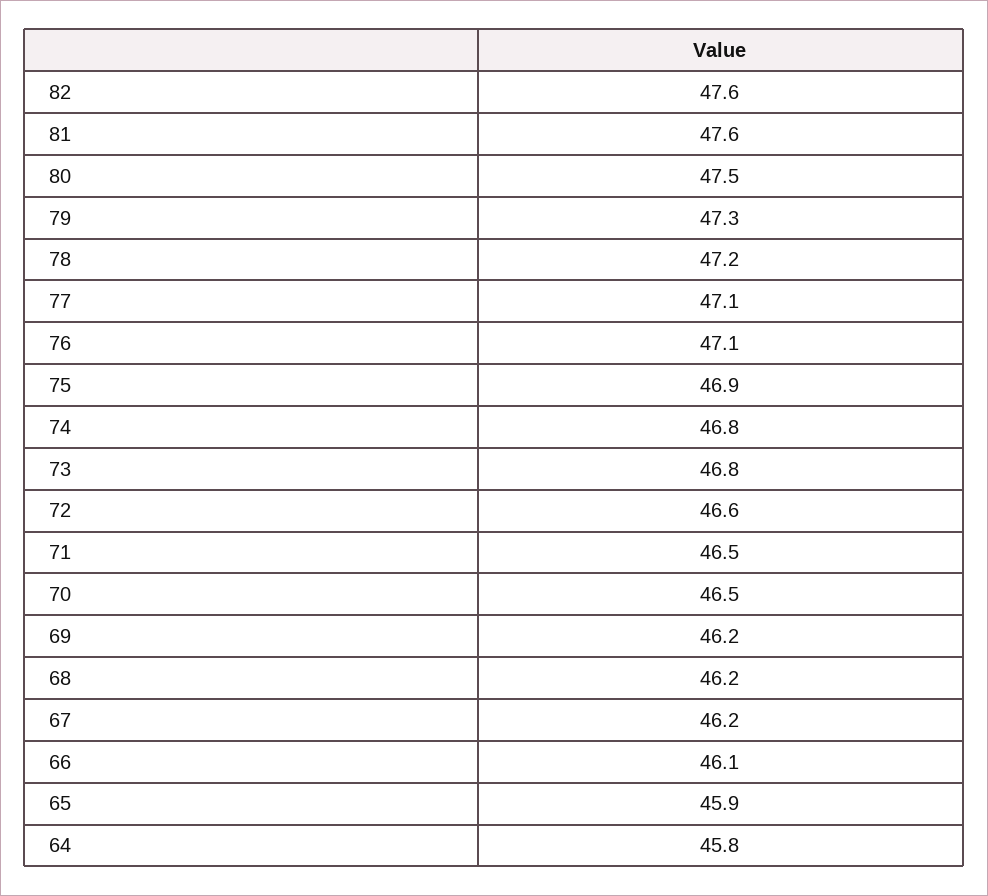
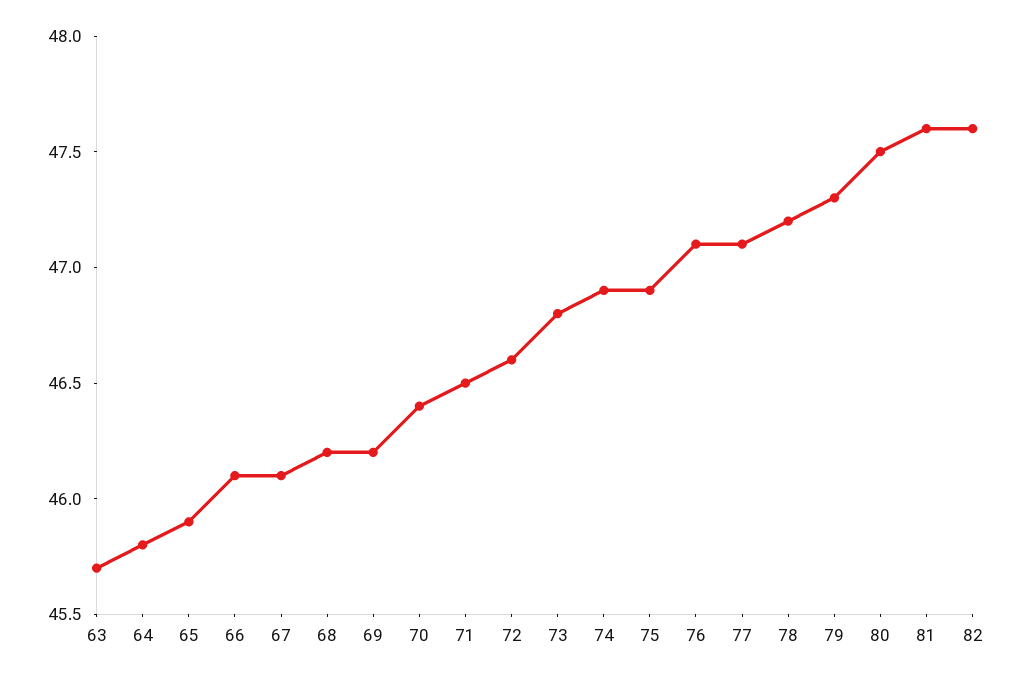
74: 46.8 -> 46.9
70: 46.5 -> 46.4
67: 46.2 -> 46.1
63: none -> 45.7

